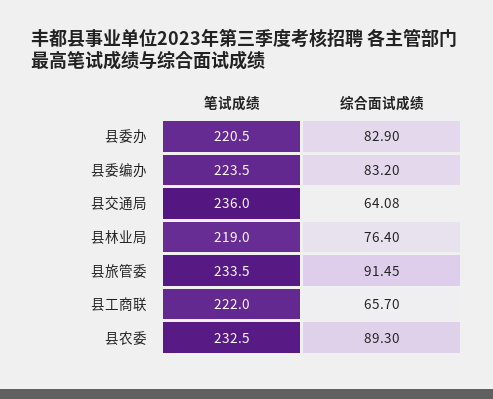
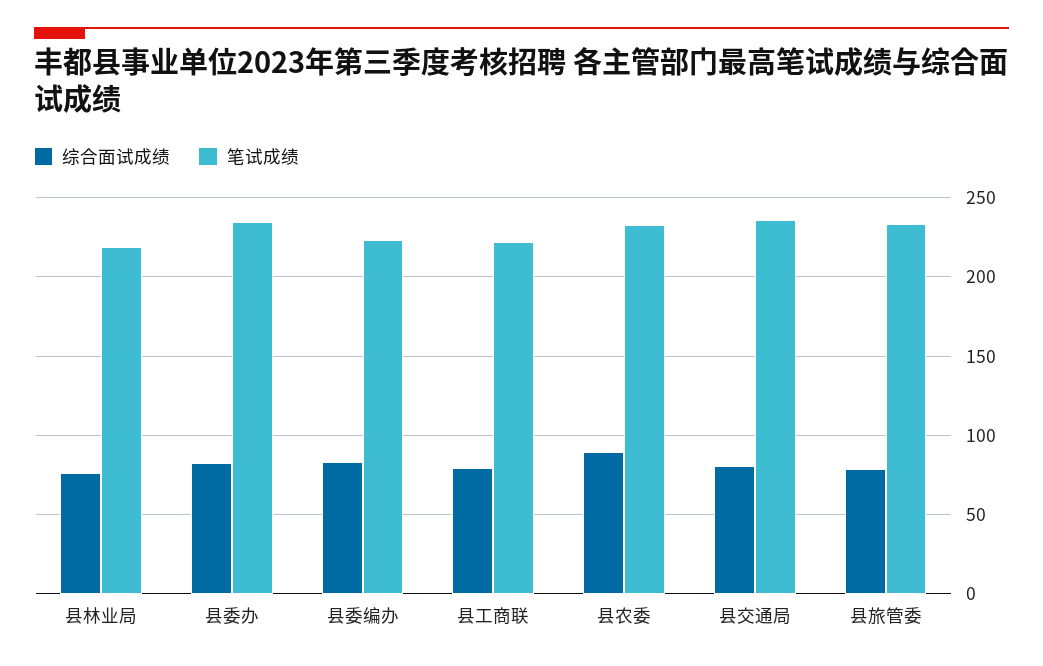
笔试成绩, 县委办: 220.5 -> 235
综合面试成绩, 县交通局: 64.08 -> 80
综合面试成绩, 县旅管委: 91.45 -> 80
综合面试成绩, 县工商联: 65.7 -> 80

